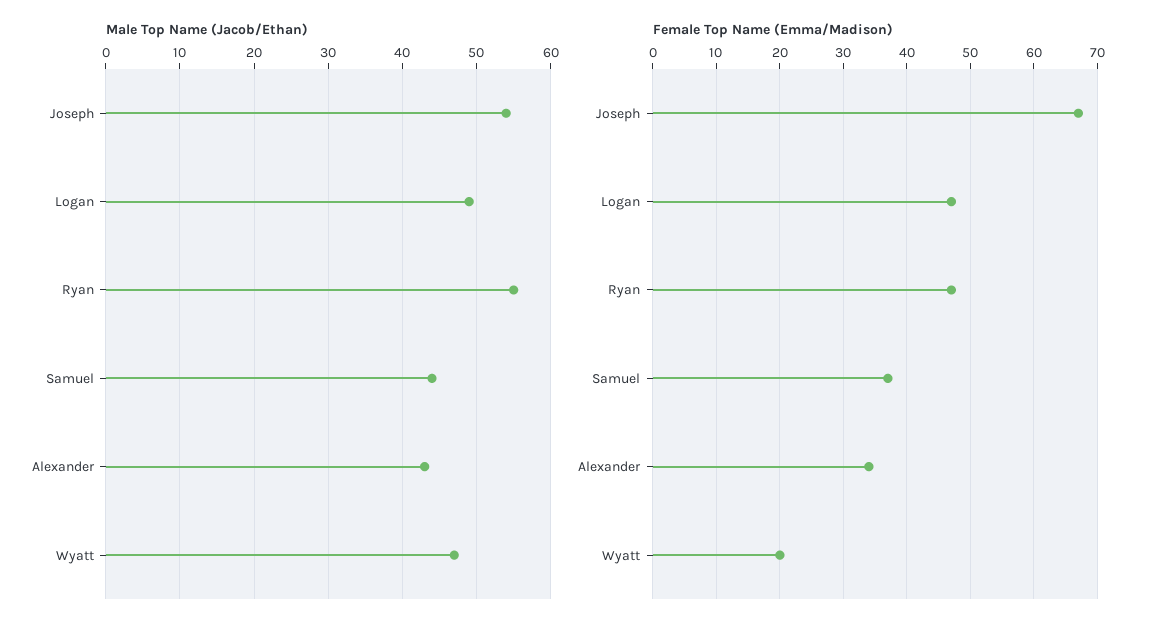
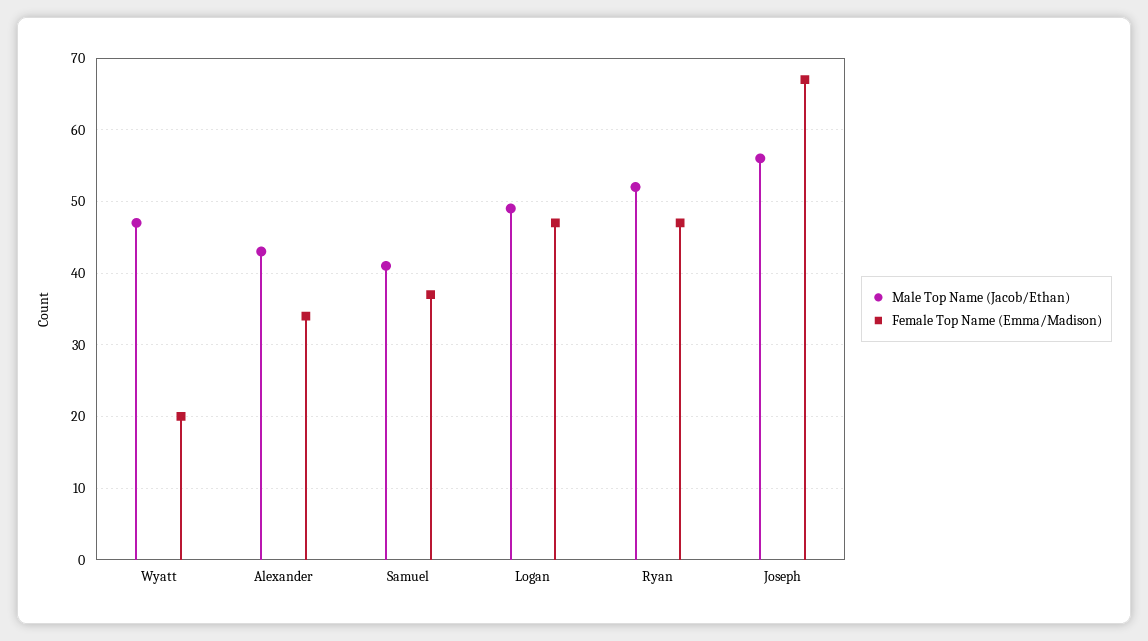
Male Top Name (Jacob/Ethan), Joseph: 54 -> 56
Male Top Name (Jacob/Ethan), Ryan: 55 -> 52
Male Top Name (Jacob/Ethan), Samuel: 44 -> 41

